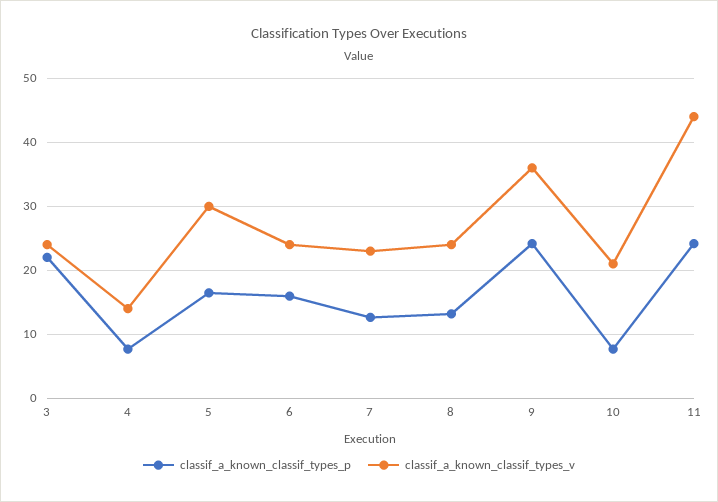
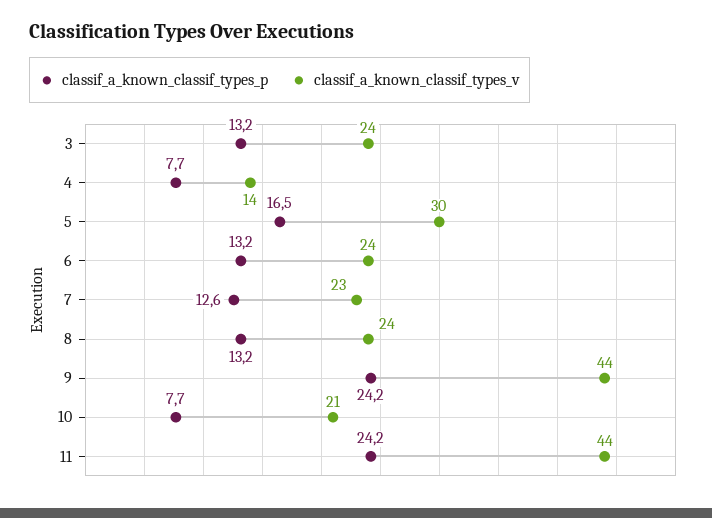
classif_a_known_classif_types_p, 3: 22 -> 13.2
classif_a_known_classif_types_p, 6: 16 -> 13.2
classif_a_known_classif_types_v, 9: 36 -> 44

